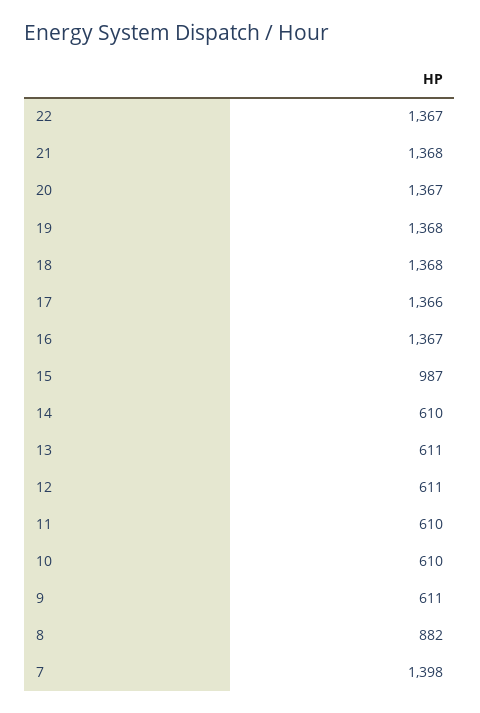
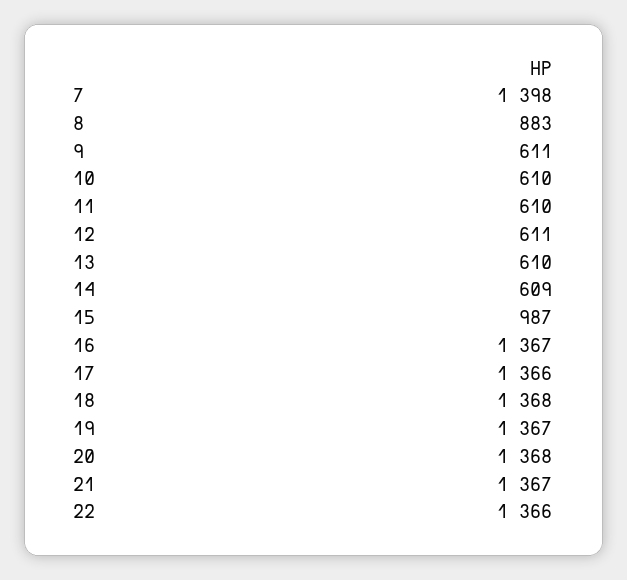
22: 1367 -> 1366
21: 1368 -> 1367
20: 1367 -> 1368
19: 1368 -> 1367
14: 610 -> 609
13: 611 -> 610
8: 882 -> 883

